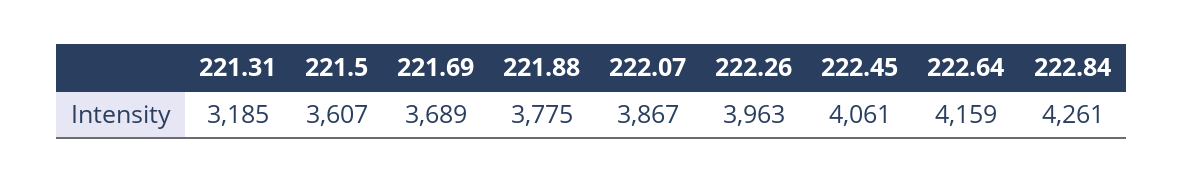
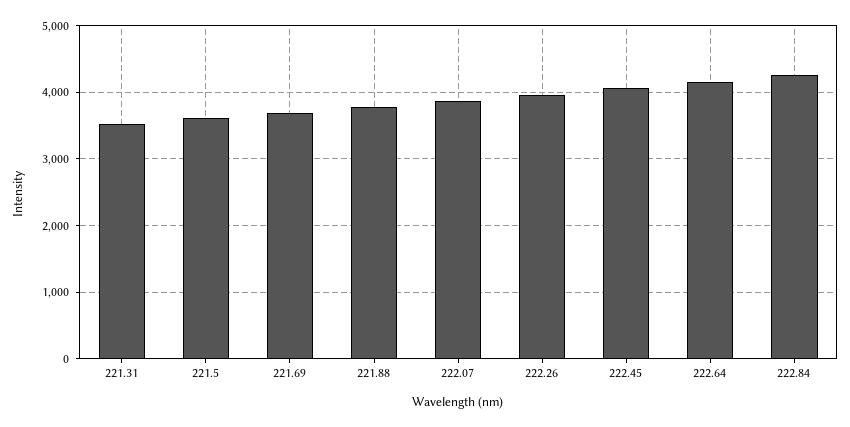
221.31: 3185 -> 3500

